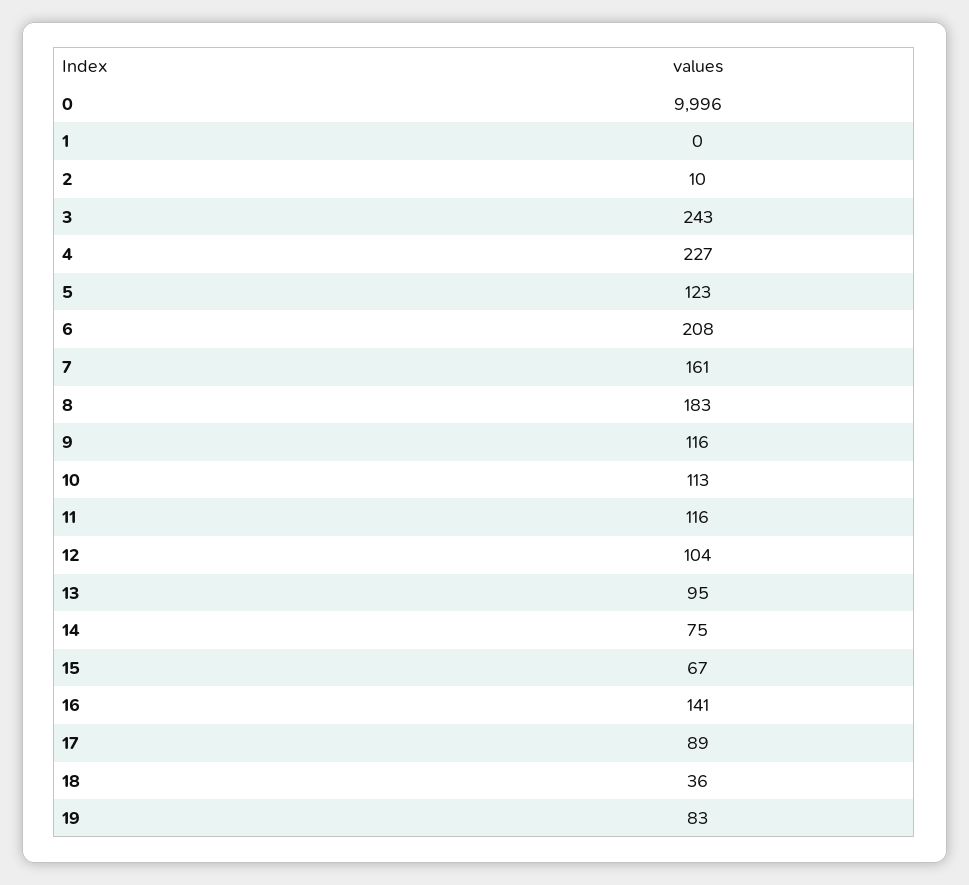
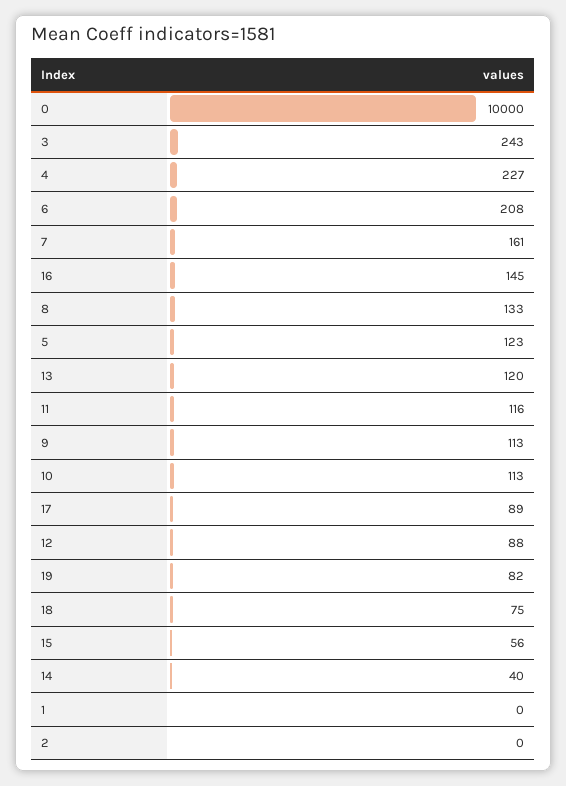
0: 9996 -> 10000
2: 10 -> 0
8: 183 -> 133
9: 116 -> 113
12: 104 -> 88
13: 95 -> 120
14: 75 -> 40
15: 67 -> 56
16: 141 -> 145
18: 36 -> 75
19: 83 -> 82

